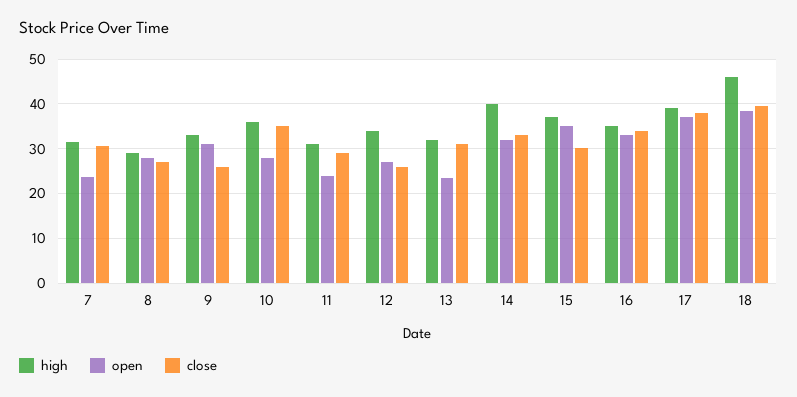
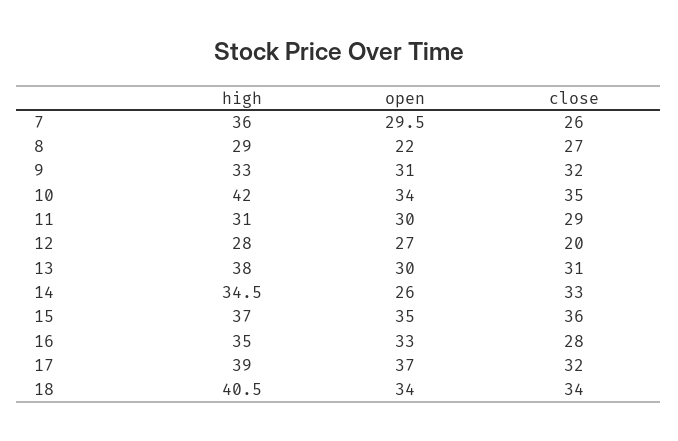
high, 7: 32 -> 36
open, 7: 24 -> 29.5
close, 7: 30 -> 26
open, 8: 28 -> 22
close, 9: 26 -> 32
high, 10: 36 -> 42
open, 10: 28 -> 34
open, 11: 24 -> 30
high, 12: 34 -> 28
close, 12: 26 -> 20
high, 13: 32 -> 38
open, 13: 24 -> 30
high, 14: 40 -> 34.5
open, 14: 32 -> 26
close, 15: 30 -> 36
close, 16: 34 -> 28
close, 17: 38 -> 32
high, 18: 46 -> 40.5
open, 18: 38 -> 34
close, 18: 40 -> 34

